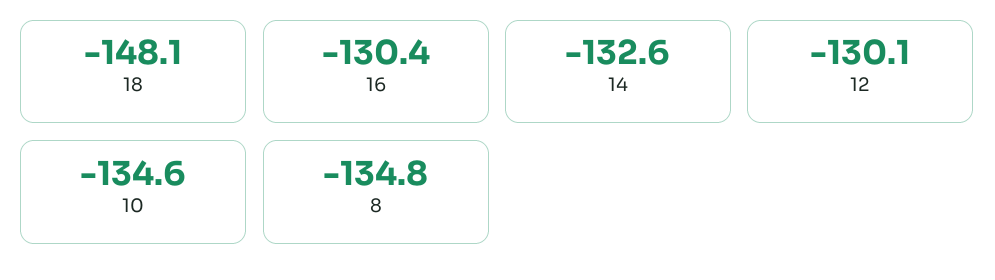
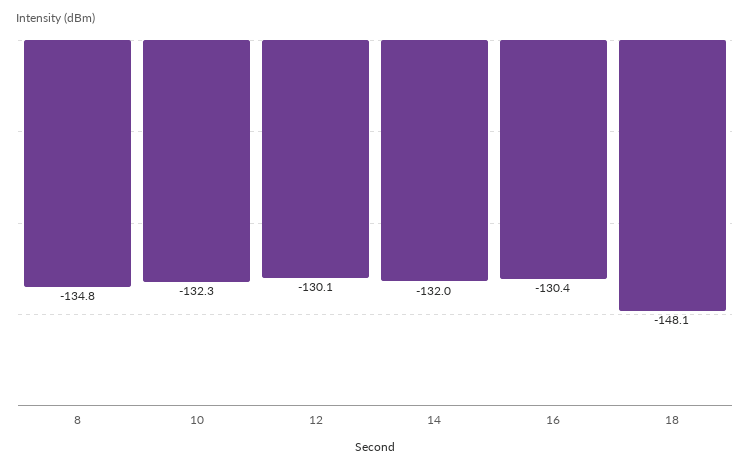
14: -132.6 -> -132
10: -134.6 -> -132.3

